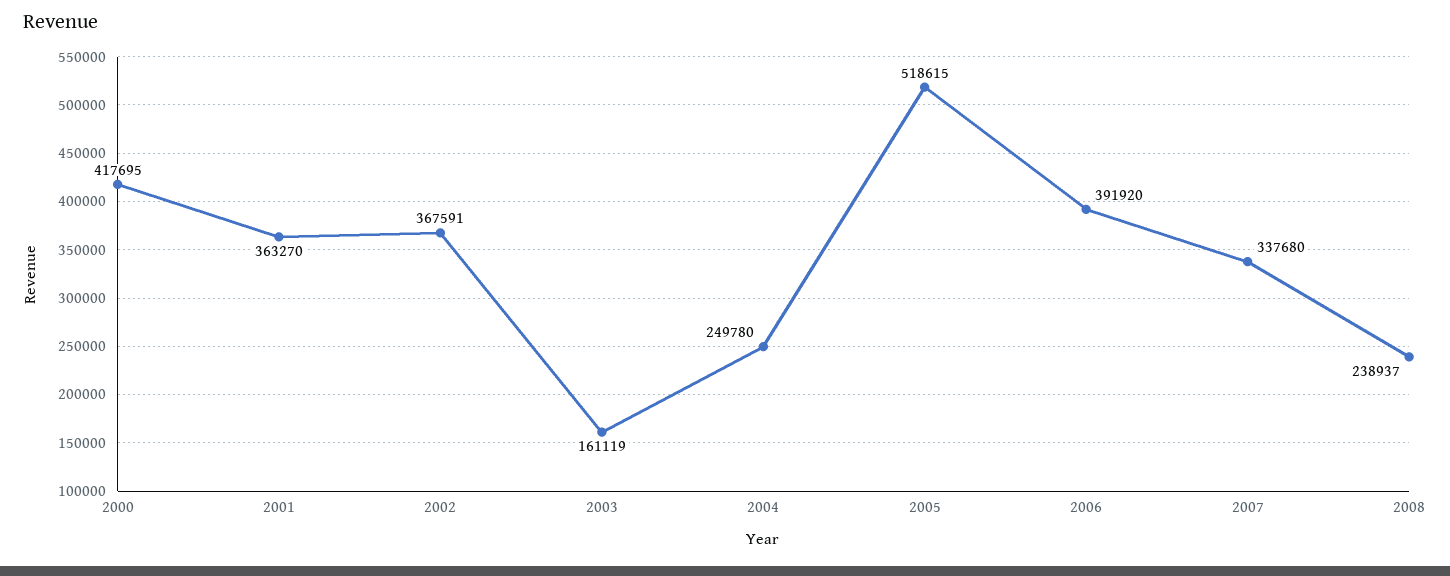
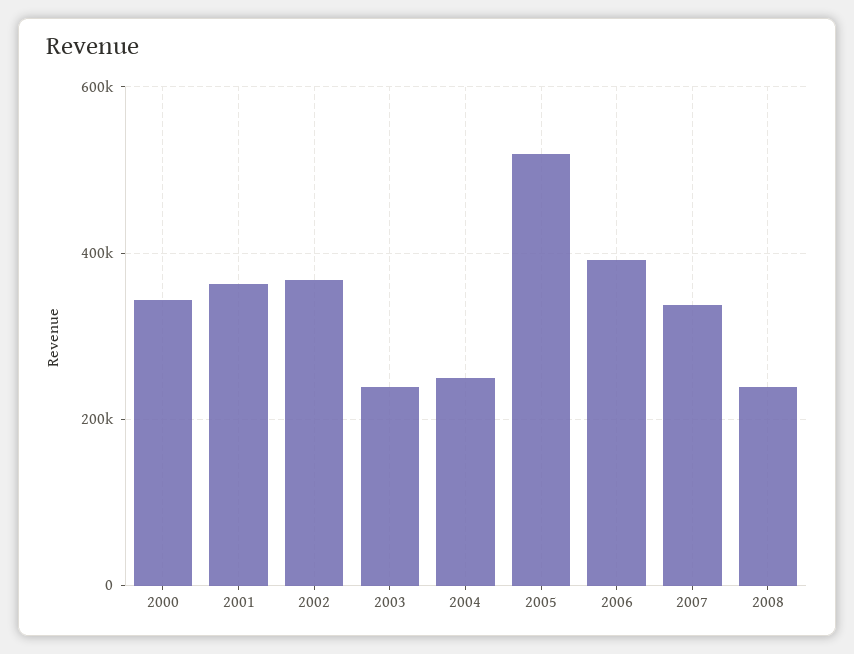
2000: 417695 -> 340000
2003: 161119 -> 240000

